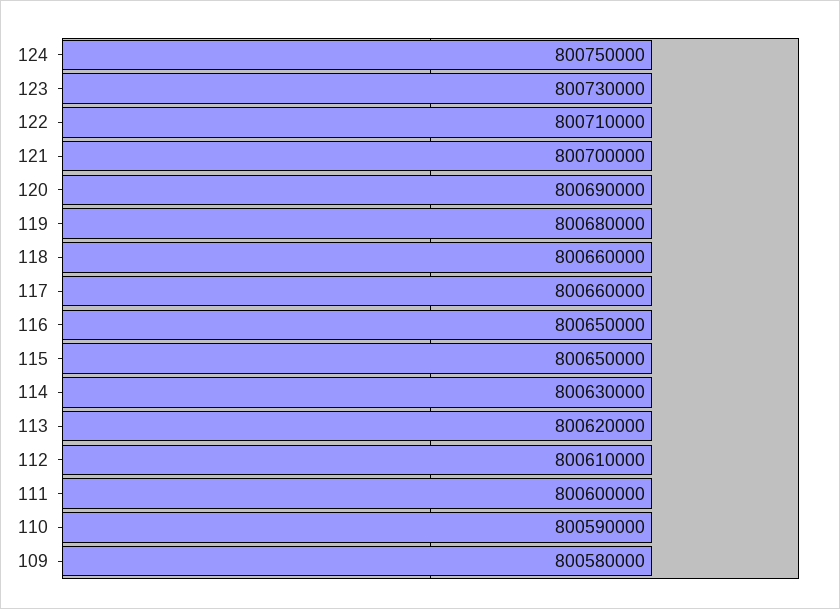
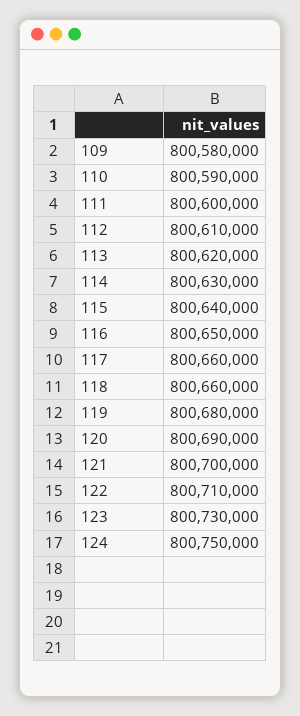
115: 800650000 -> 800640000

